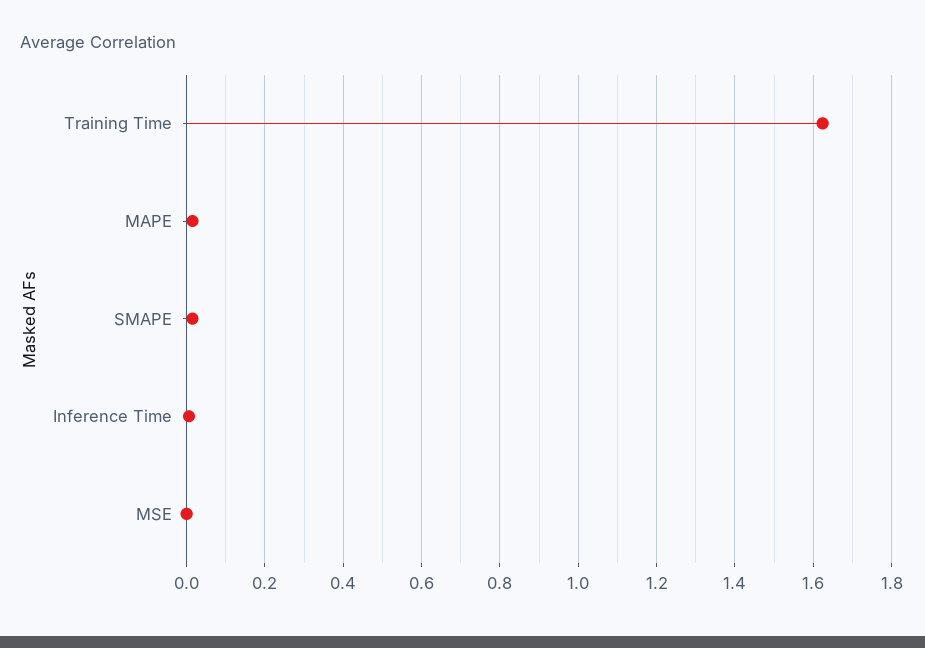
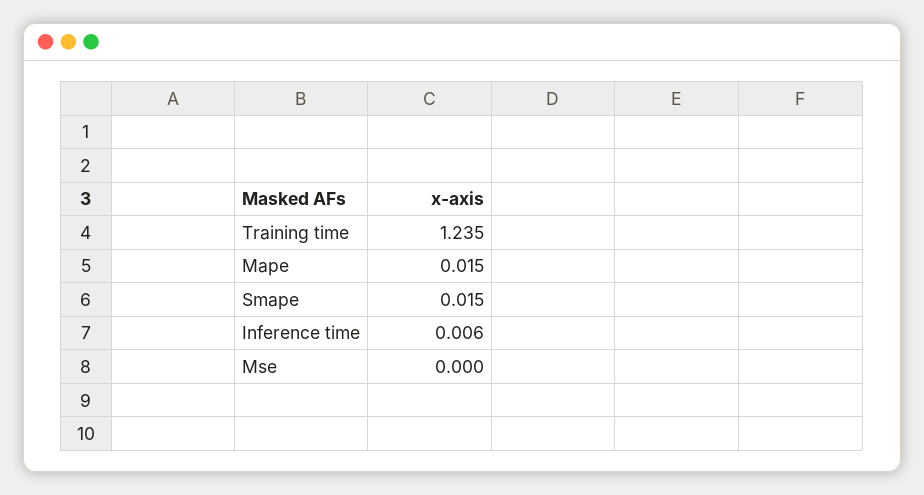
Training Time: 1.62 -> 1.235

